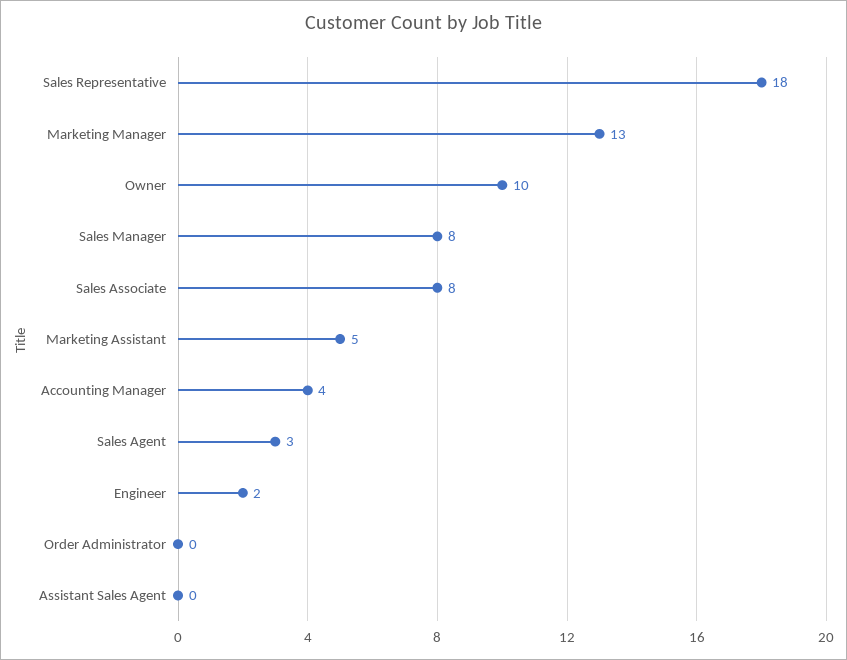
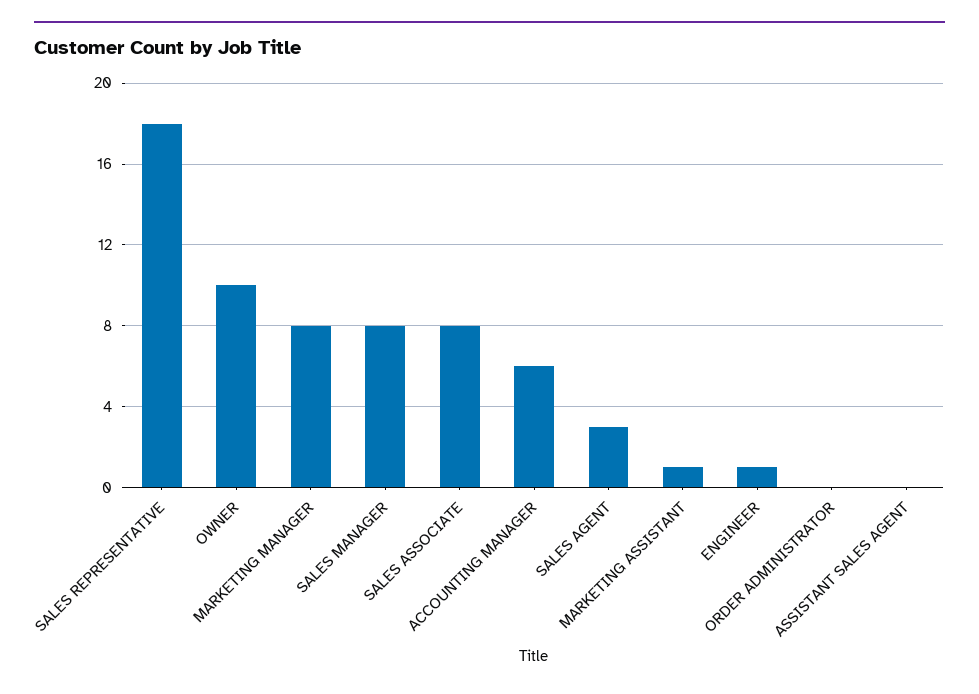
Marketing Manager: 13 -> 8
Marketing Assistant: 5 -> 1
Accounting Manager: 4 -> 6
Engineer: 2 -> 1

